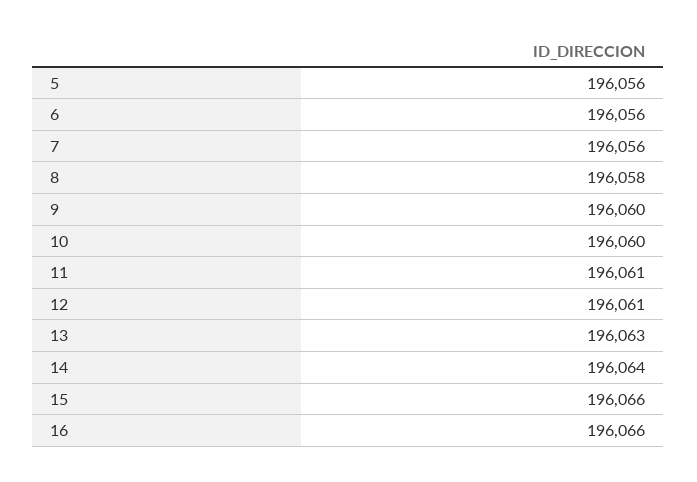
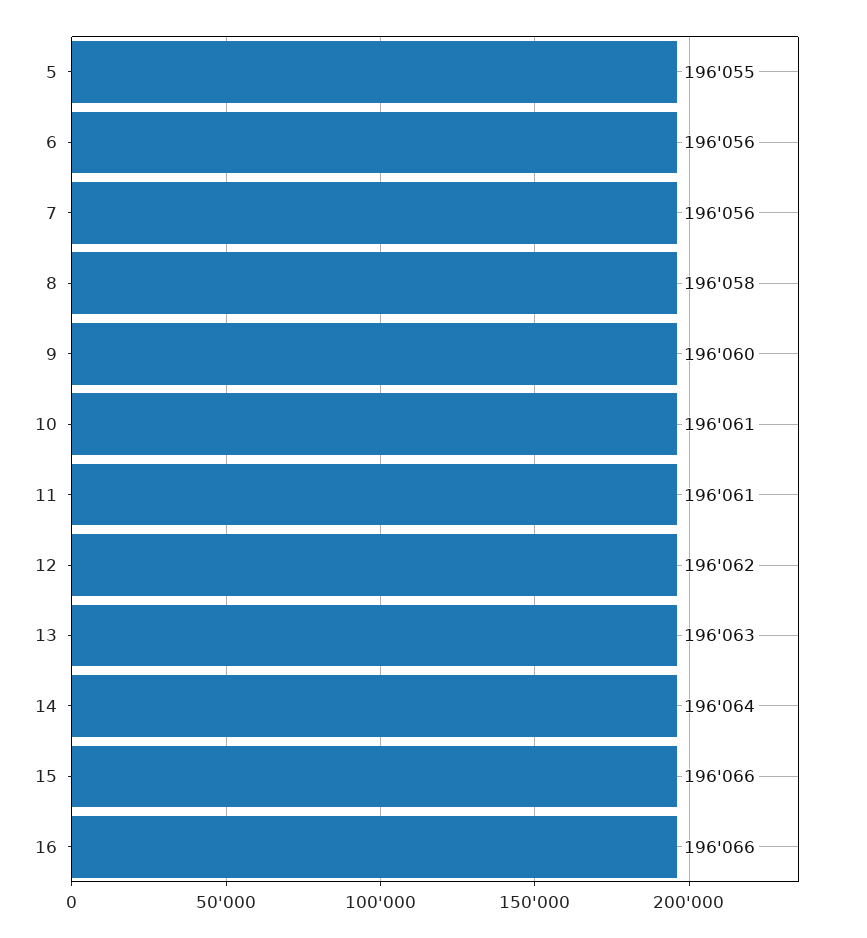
5: 196056 -> 196055
10: 196060 -> 196061
12: 196061 -> 196062

